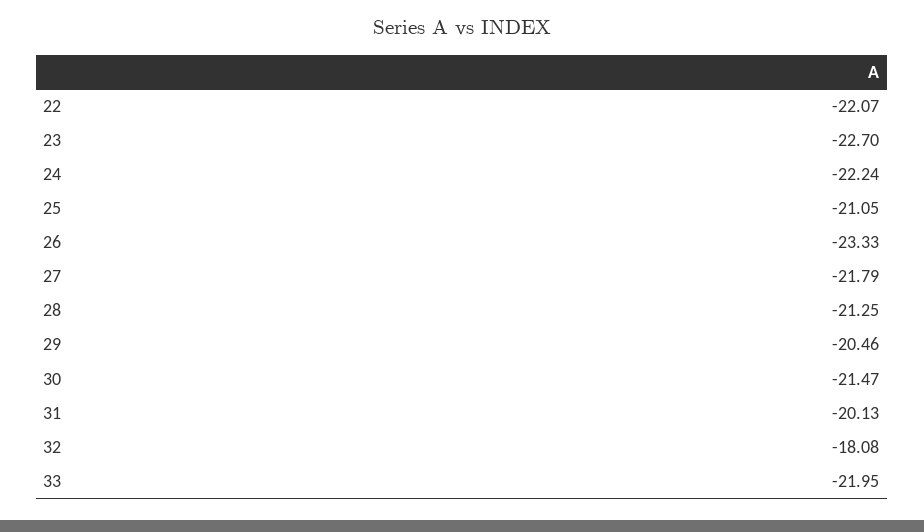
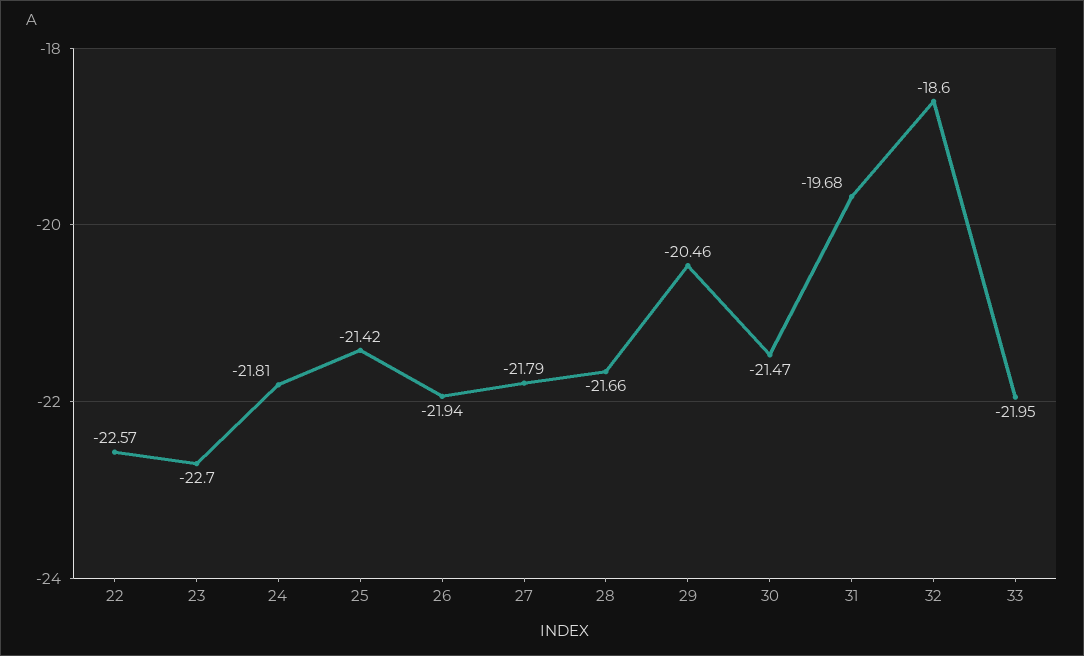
22: -22.07 -> -22.57
24: -22.24 -> -21.81
25: -21.05 -> -21.42
26: -23.33 -> -21.94
28: -21.25 -> -21.66
31: -20.13 -> -19.68
32: -18.08 -> -18.6

